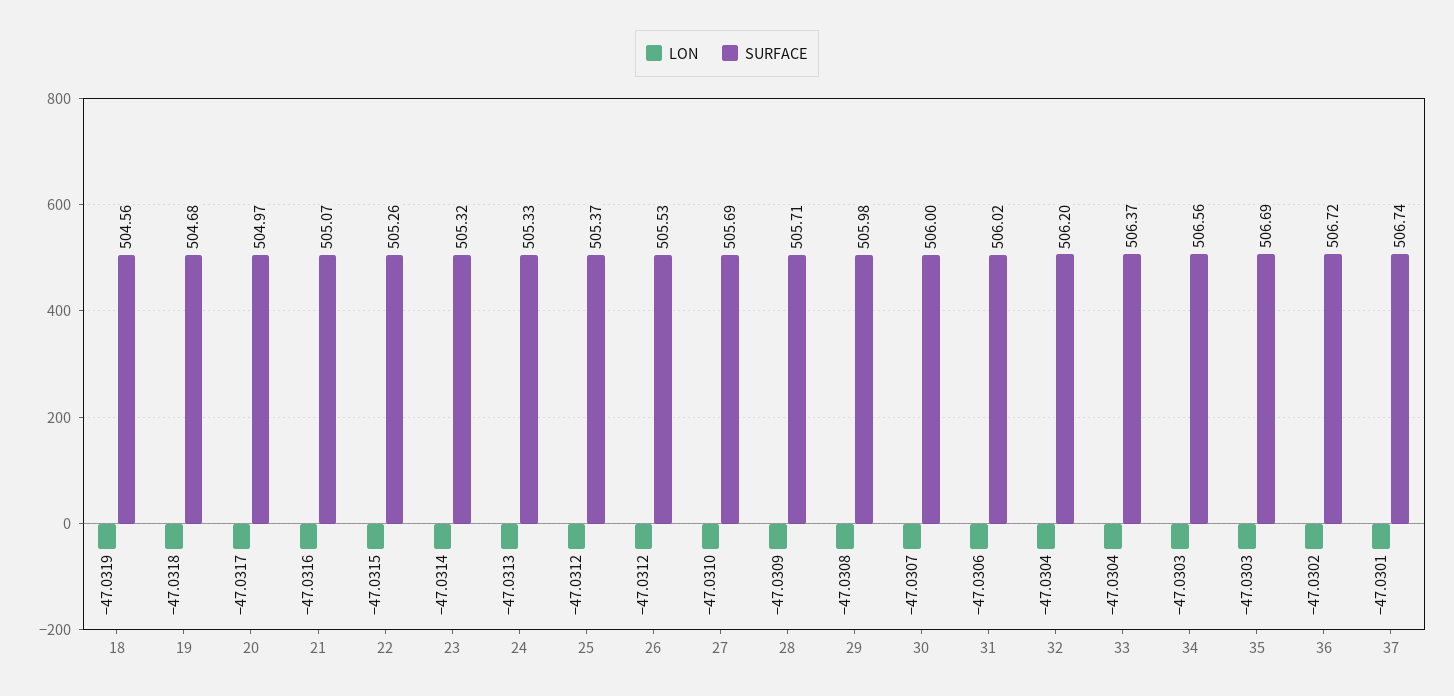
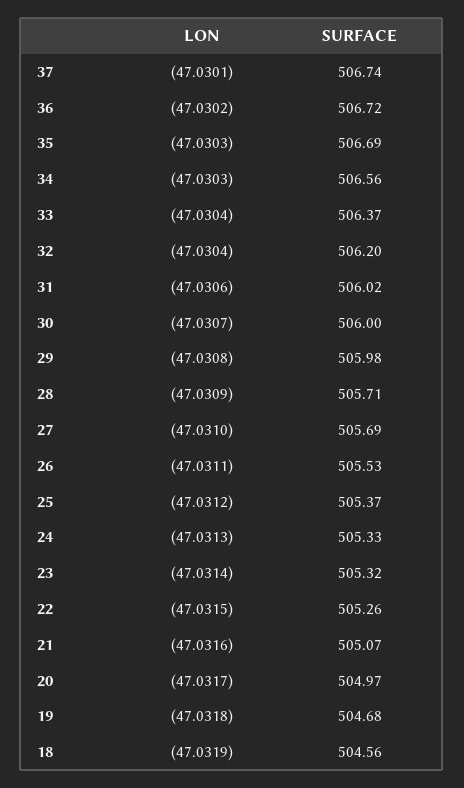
LON, 26: -47.0312 -> -47.0311

